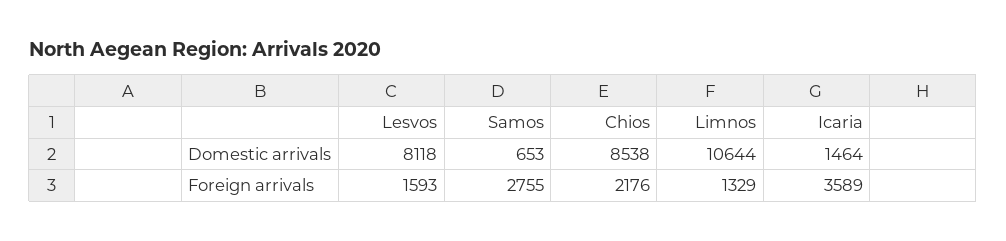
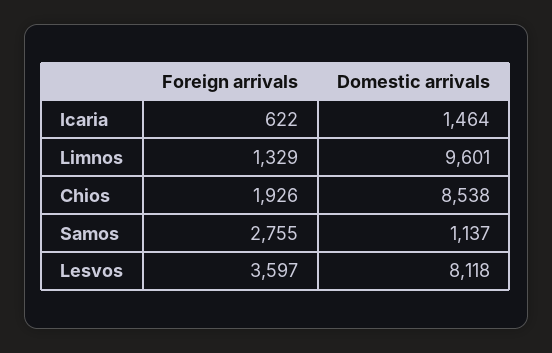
Samos, Domestic arrivals: 653 -> 1137
Limnos, Domestic arrivals: 10644 -> 9601
Lesvos, Foreign arrivals: 1593 -> 3597
Chios, Foreign arrivals: 2176 -> 1926
Icaria, Foreign arrivals: 3589 -> 622

